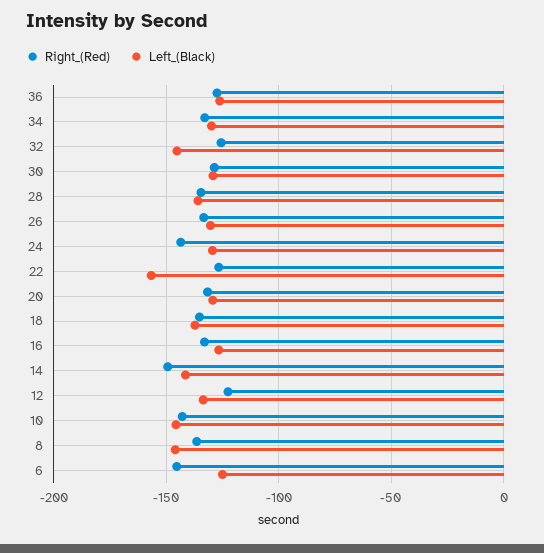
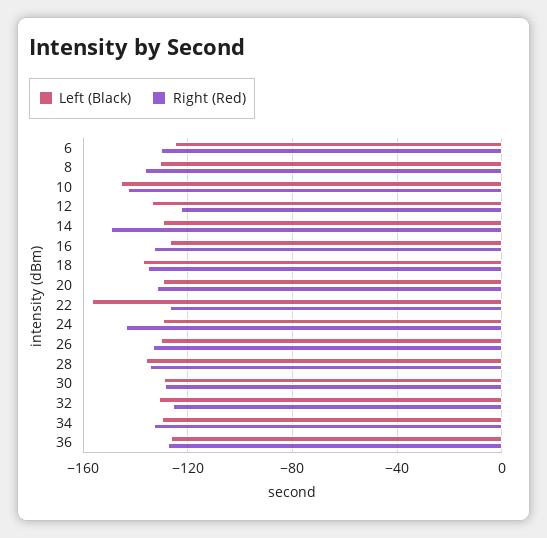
Left_(Black), 32: -145 -> -130
Left_(Black), 14: -140 -> -130
Left_(Black), 8: -145 -> -130
Right_(Red), 6: -145 -> -130

